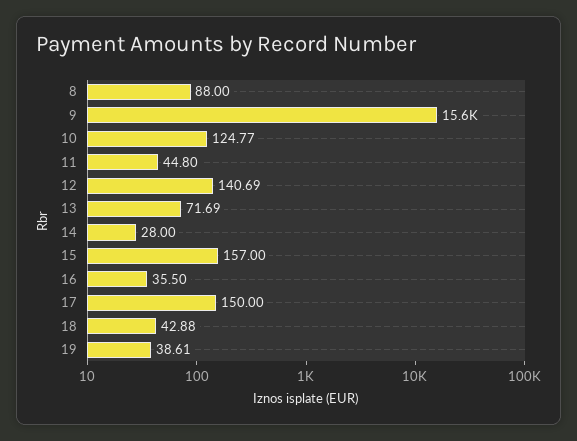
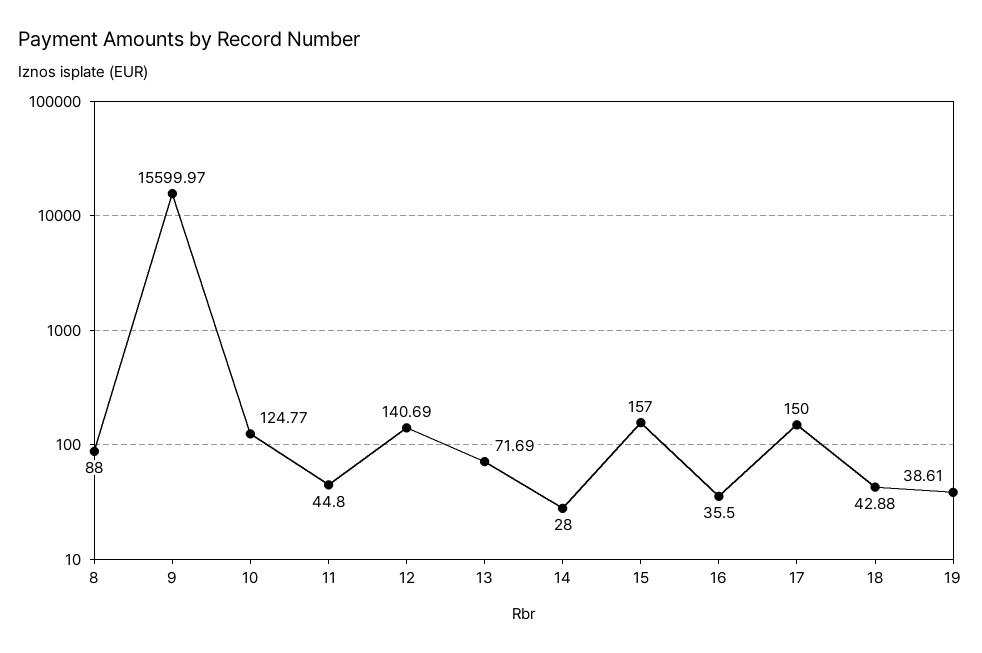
9: 15600 -> 15599.97

